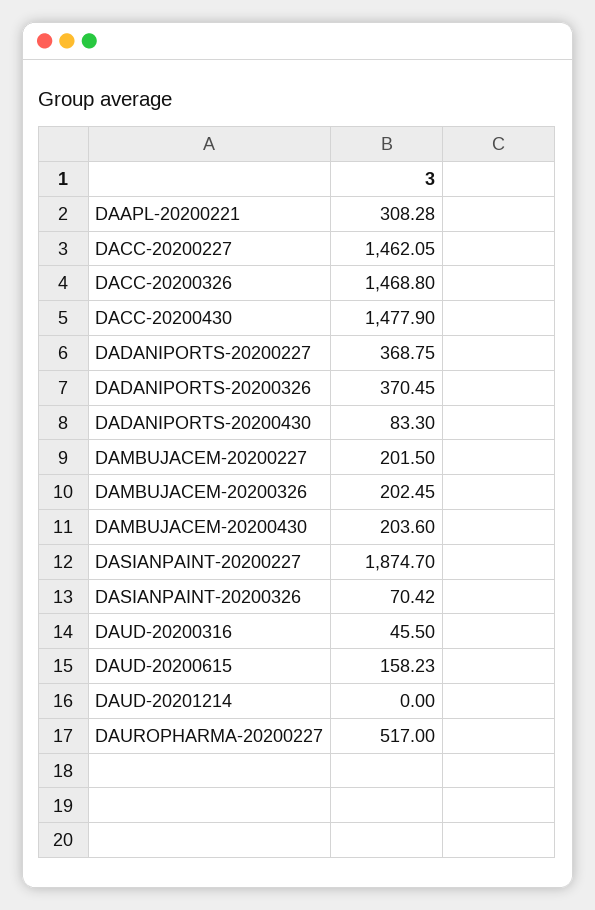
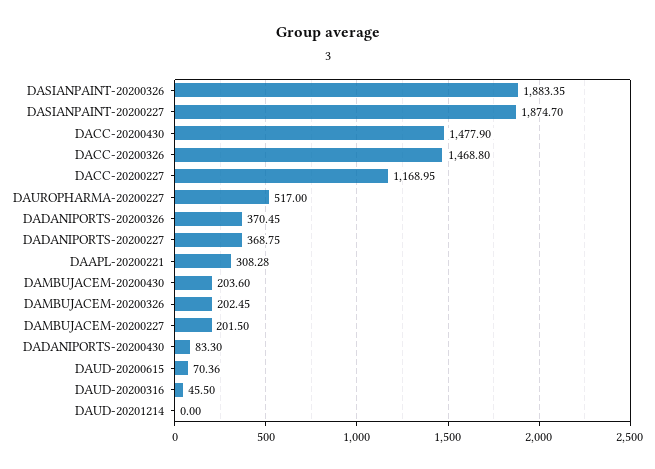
DACC-20200227: 1462.05 -> 1168.95
DASIANPAINT-20200326: 70.42 -> 1883.35
DAUD-20200615: 158.23 -> 70.36

